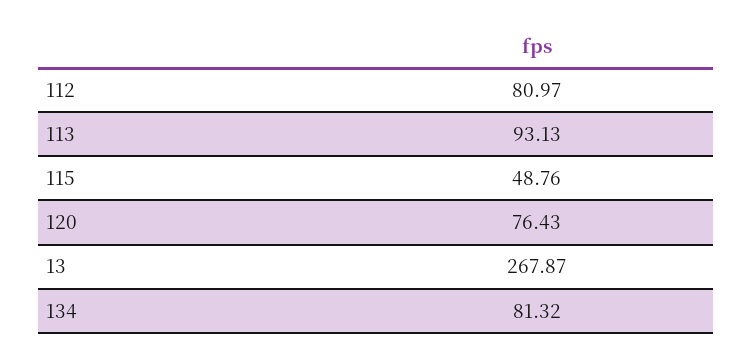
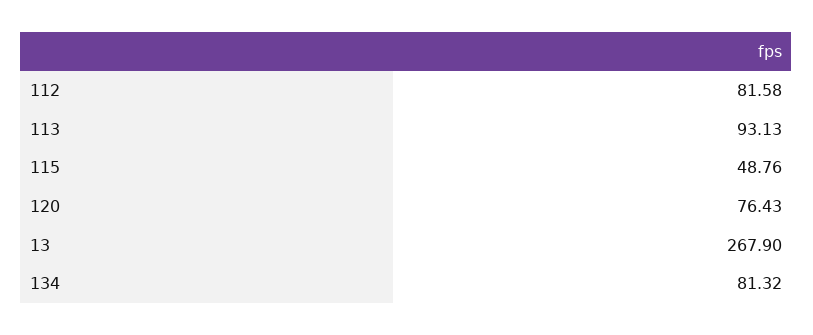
112: 80.97 -> 81.58
13: 267.87 -> 267.9

